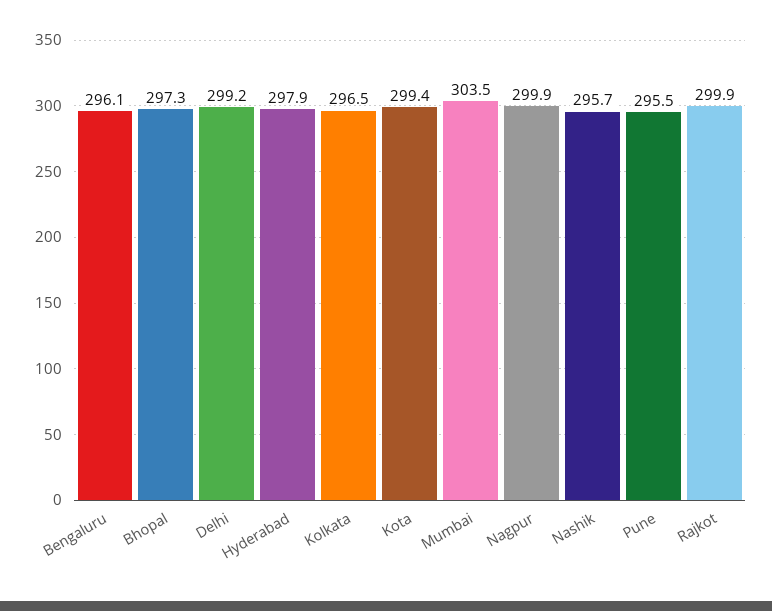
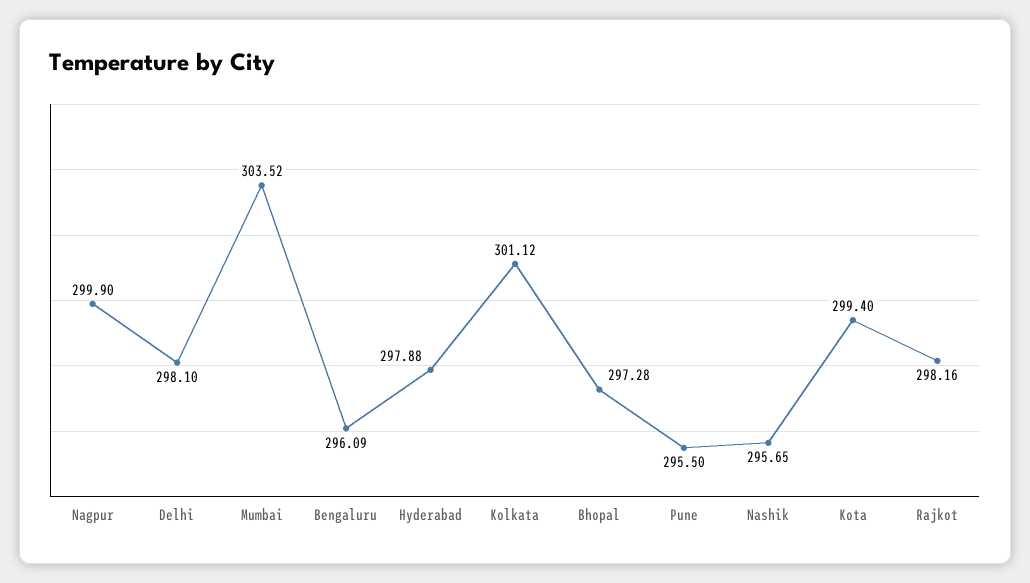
Delhi: 299.2 -> 298.1
Kolkata: 296.5 -> 301.12
Rajkot: 299.9 -> 298.16

